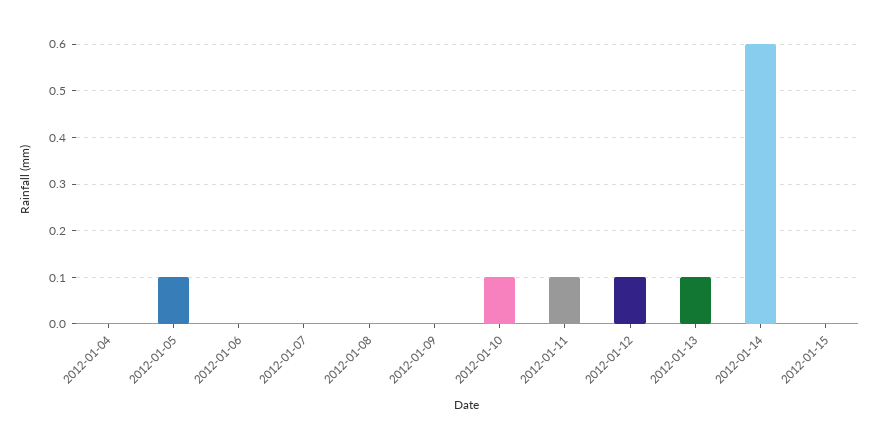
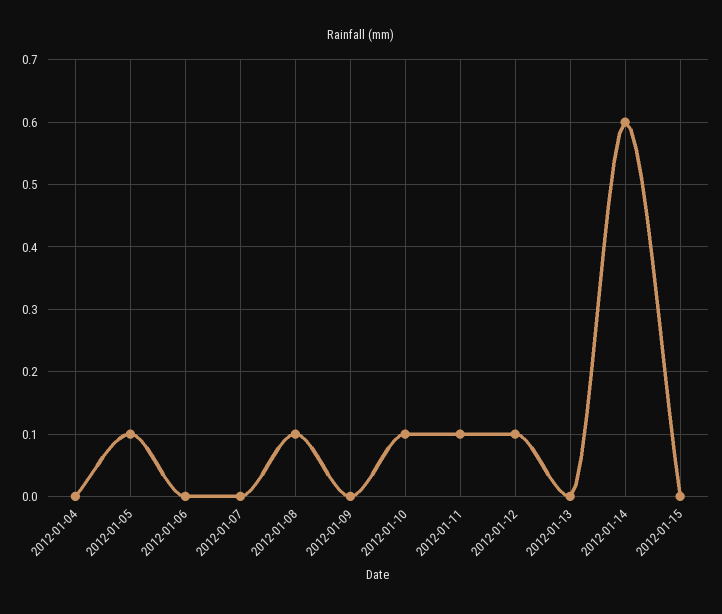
2012-01-08: 0 -> 0.1
2012-01-13: 0.1 -> 0

